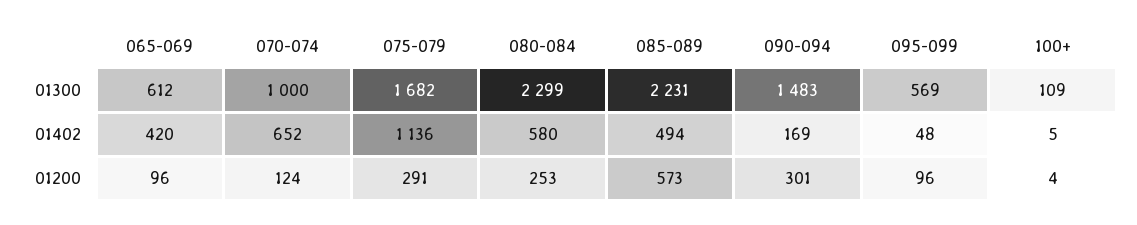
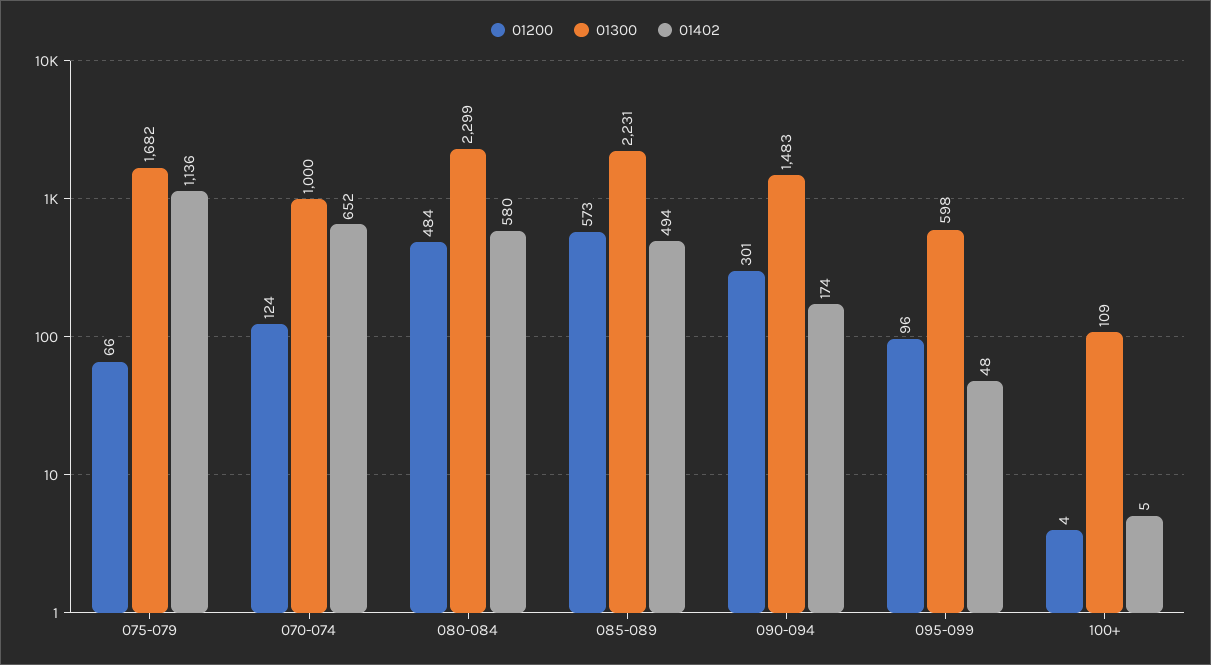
01300, 065-069: 612 -> none
01300, 095-099: 569 -> 598
01402, 065-069: 420 -> none
01402, 090-094: 169 -> 174
01200, 065-069: 96 -> none
01200, 075-079: 291 -> 66
01200, 080-084: 253 -> 484

